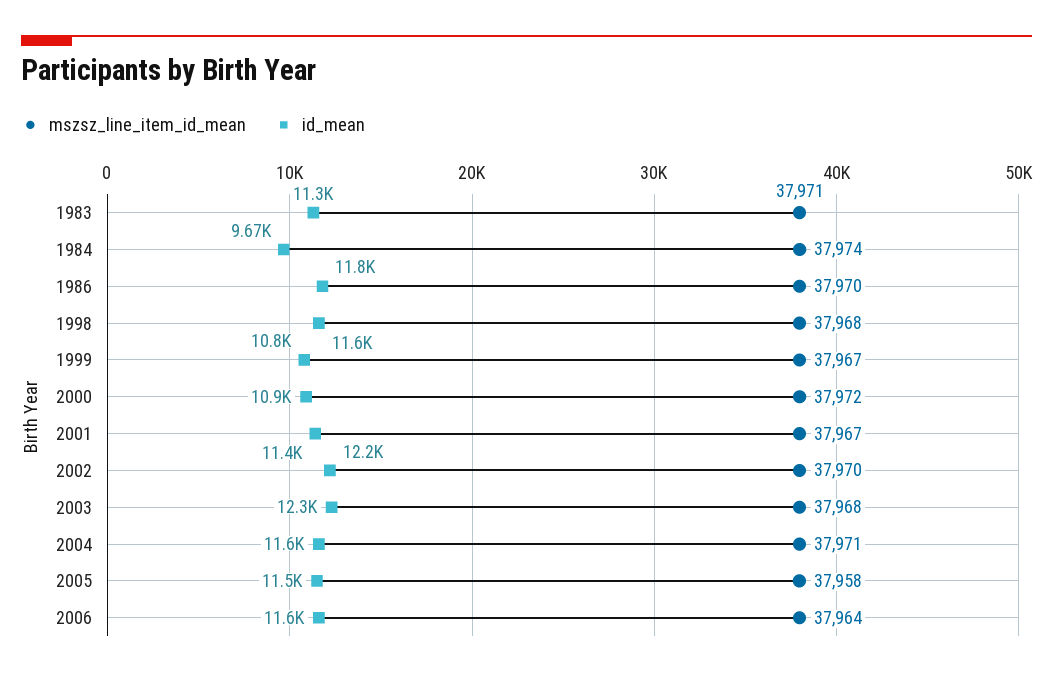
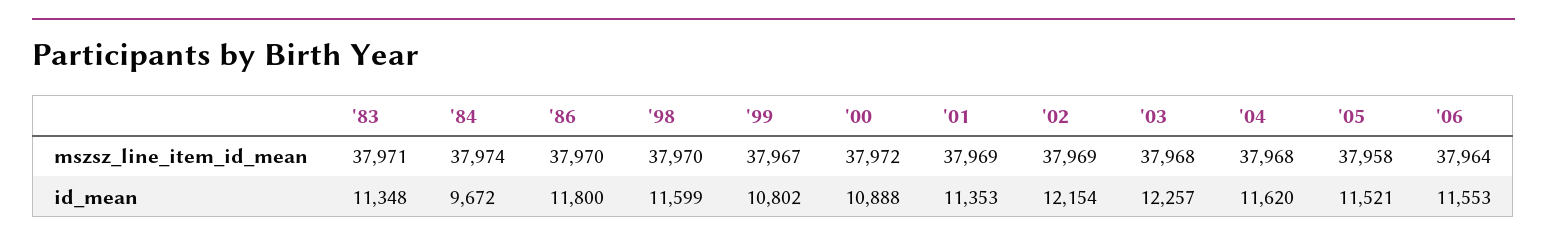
mszsz_line_item_id_mean, 1998: 37968 -> 37970
mszsz_line_item_id_mean, 2001: 37967 -> 37969
mszsz_line_item_id_mean, 2002: 37970 -> 37969
mszsz_line_item_id_mean, 2004: 37971 -> 37968

